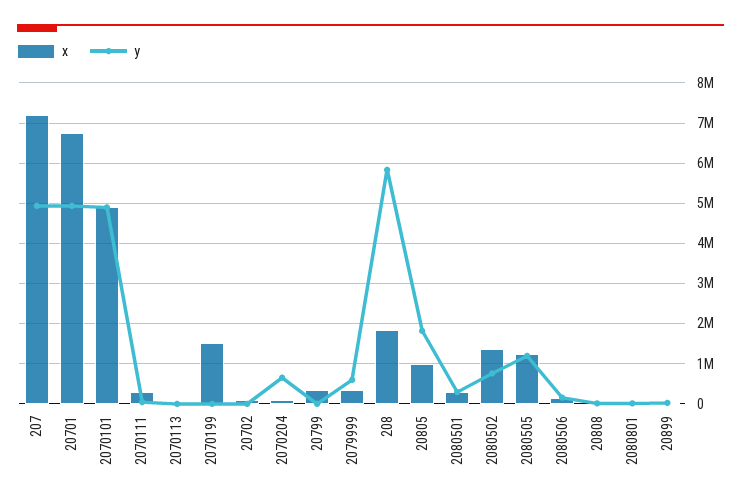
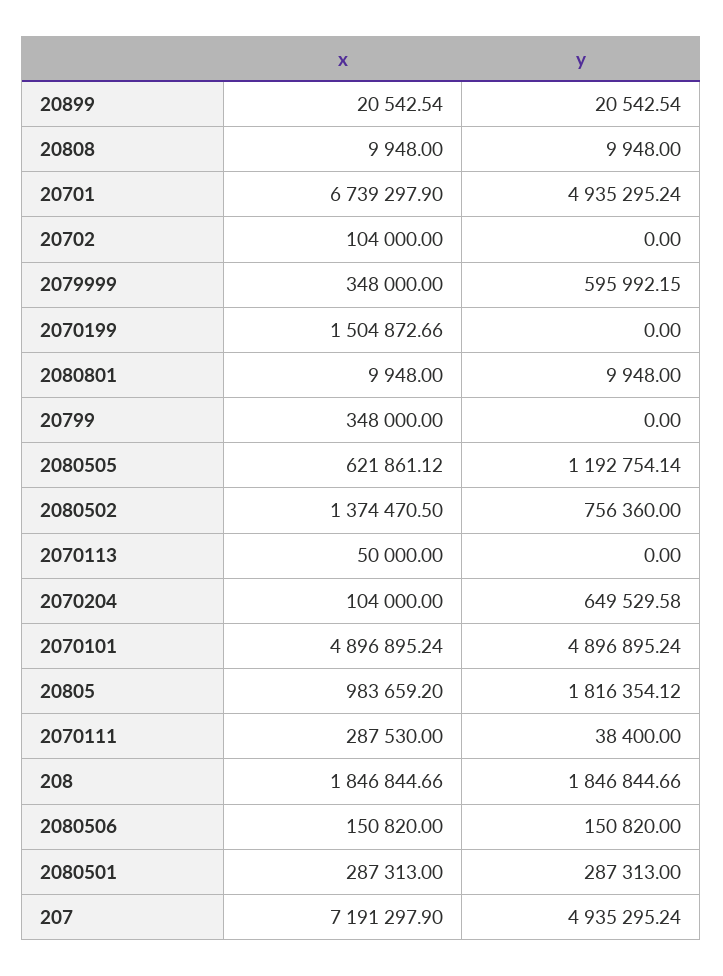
y, 208: 5800000 -> 1846844.66
x, 2080505: 1200000 -> 621861.12

